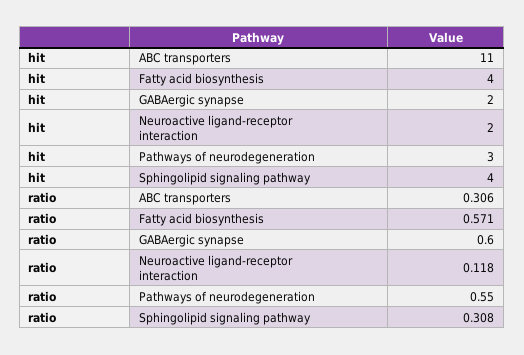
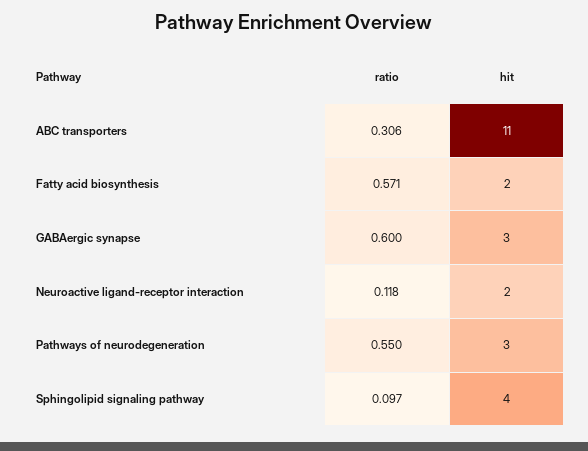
hit, Fatty acid biosynthesis: 4 -> 2
hit, GABAergic synapse: 2 -> 3
ratio, Sphingolipid signaling pathway: 0.308 -> 0.097

